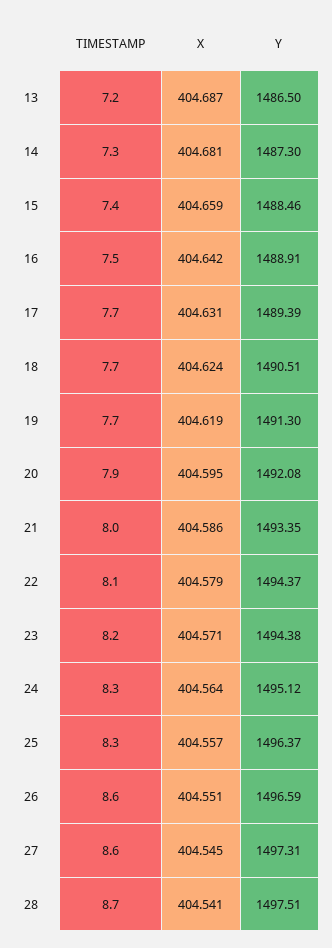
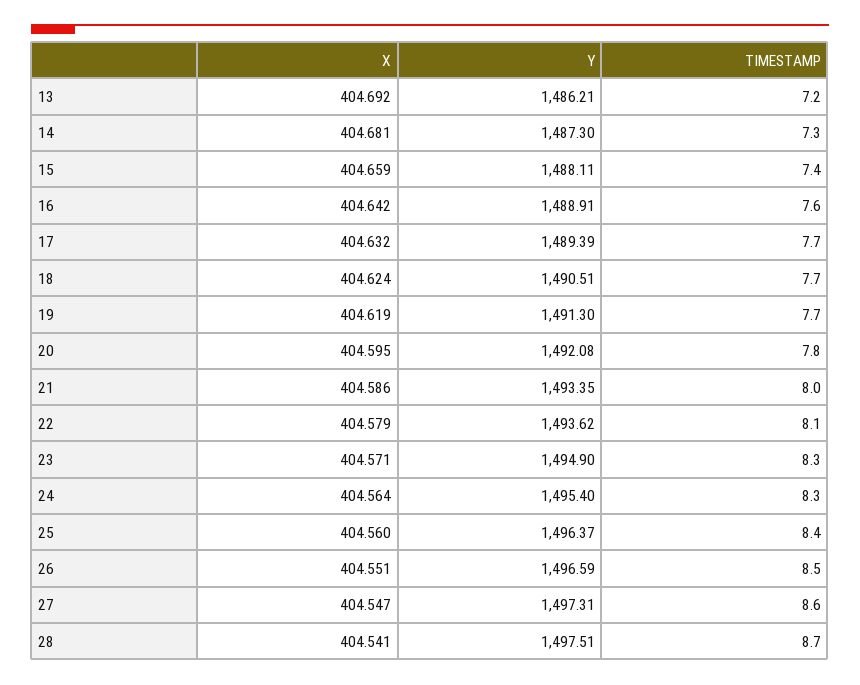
X, 13: 404.687 -> 404.692
Y, 13: 1486.5 -> 1486.21
Y, 15: 1488.46 -> 1488.11
TIMESTAMP, 16: 7.5 -> 7.6
X, 17: 404.631 -> 404.632
TIMESTAMP, 20: 7.9 -> 7.8
Y, 22: 1494.37 -> 1493.62
TIMESTAMP, 23: 8.2 -> 8.3
Y, 23: 1494.38 -> 1494.9
Y, 24: 1495.12 -> 1495.4
TIMESTAMP, 25: 8.3 -> 8.4
X, 25: 404.557 -> 404.56
TIMESTAMP, 26: 8.6 -> 8.5
X, 27: 404.545 -> 404.547

